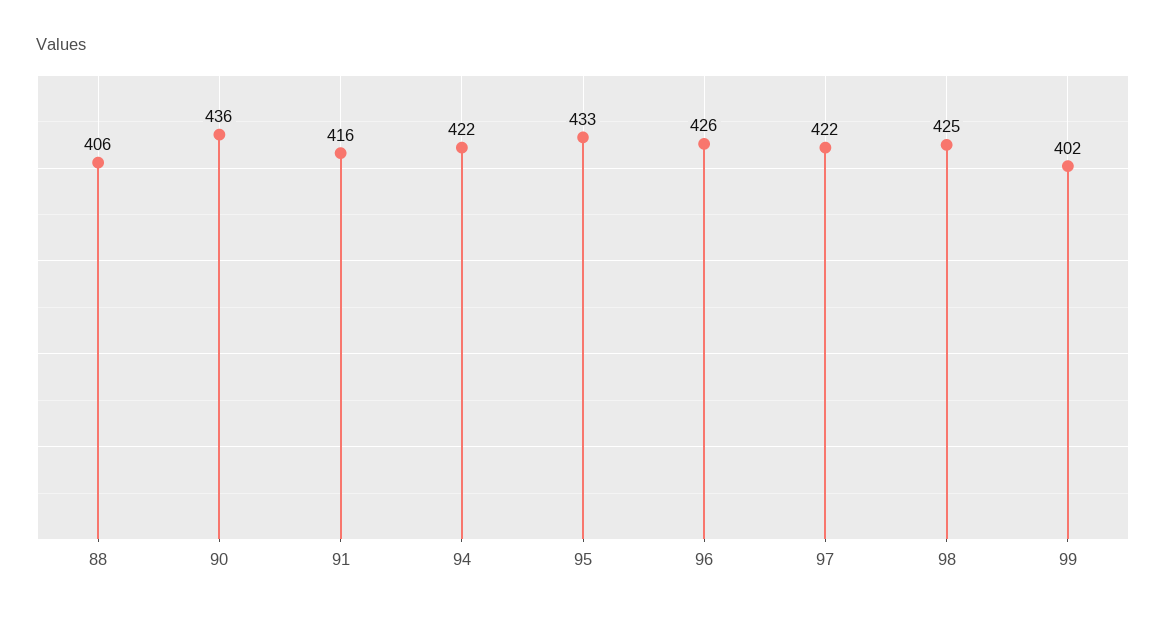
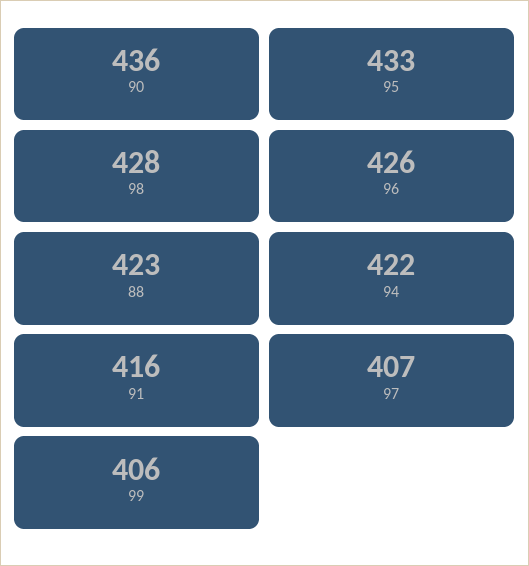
88: 406 -> 423
97: 422 -> 407
98: 425 -> 428
99: 402 -> 406

